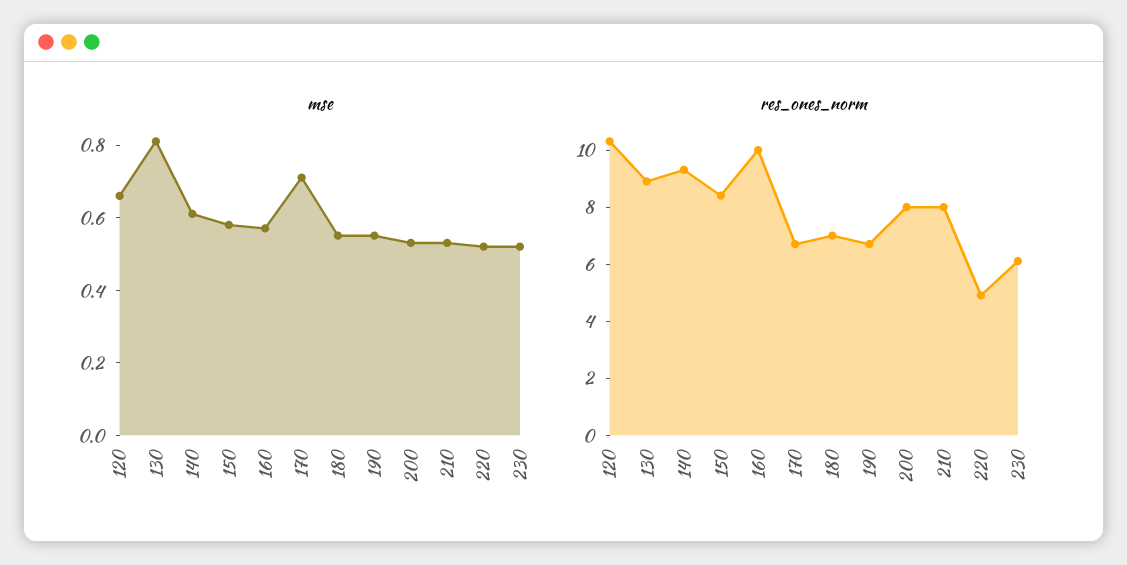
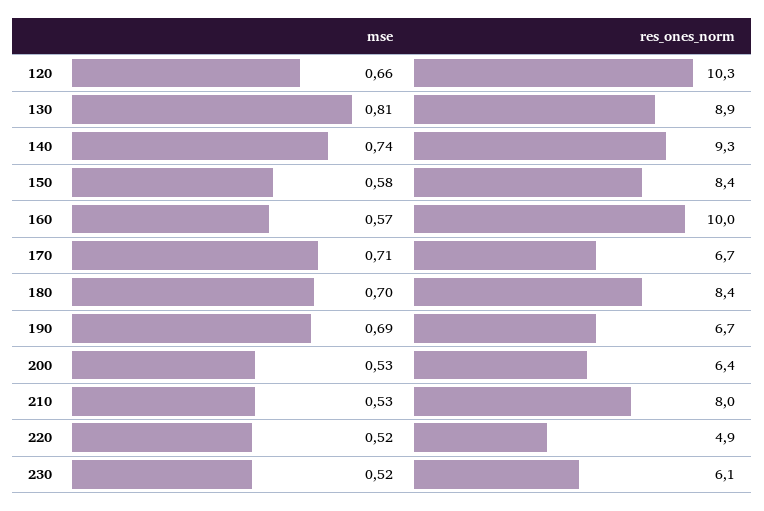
mse, 140: 0.6 -> 0.74
mse, 180: 0.55 -> 0.7
mse, 190: 0.55 -> 0.69
res_ones_norm, 180: 7 -> 8.4
res_ones_norm, 200: 8 -> 6.4

